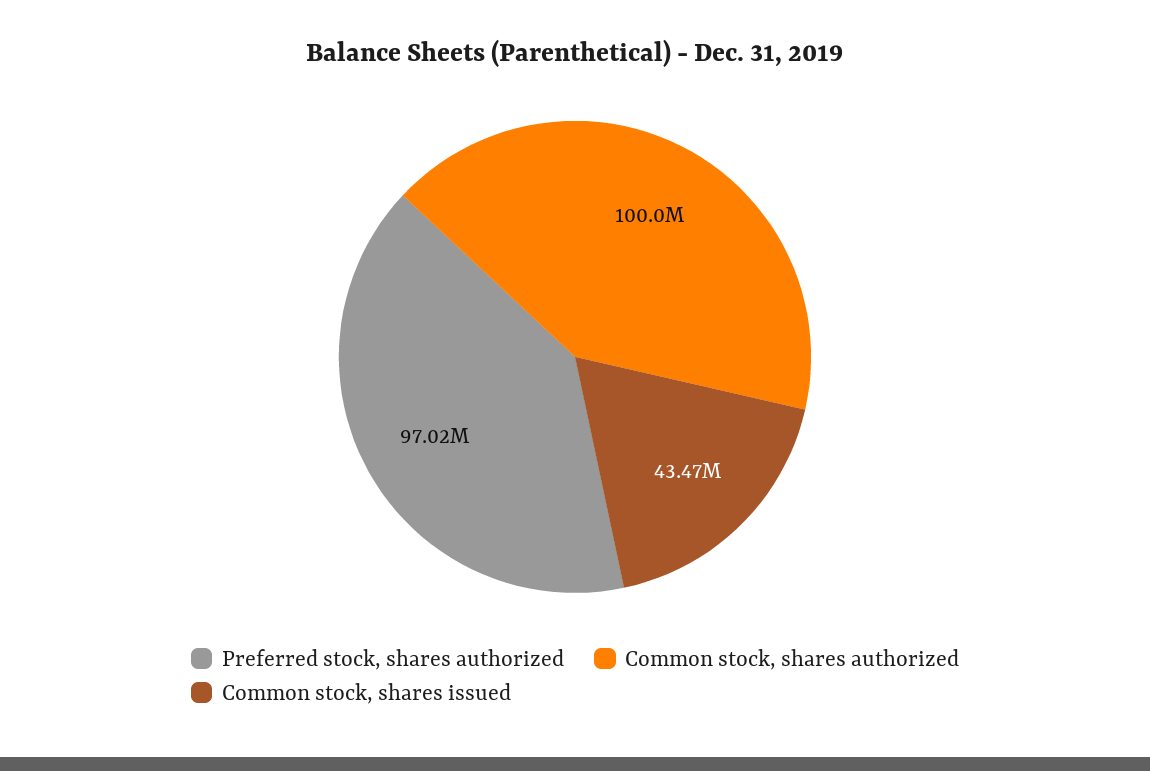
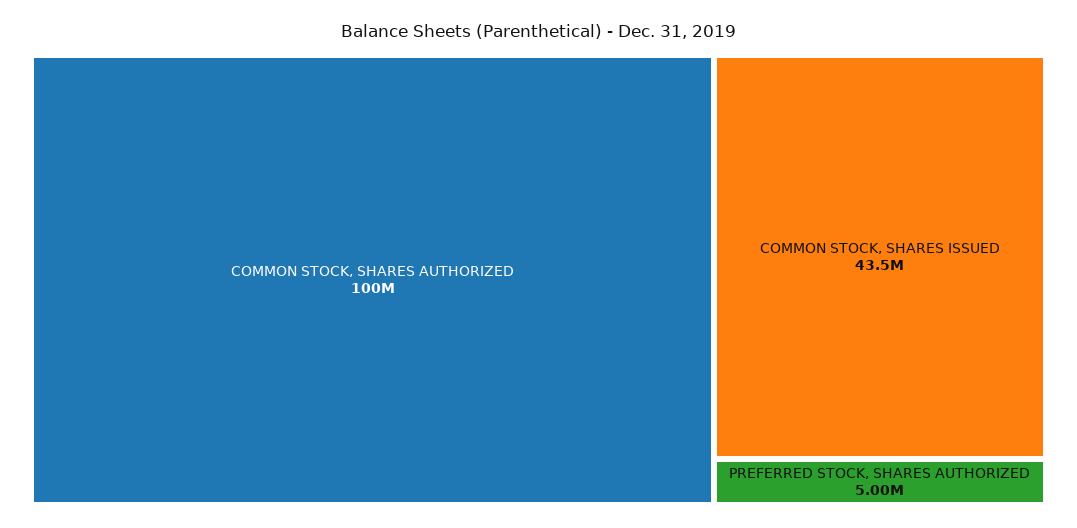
Preferred stock, shares authorized: 97020000 -> 5000000

